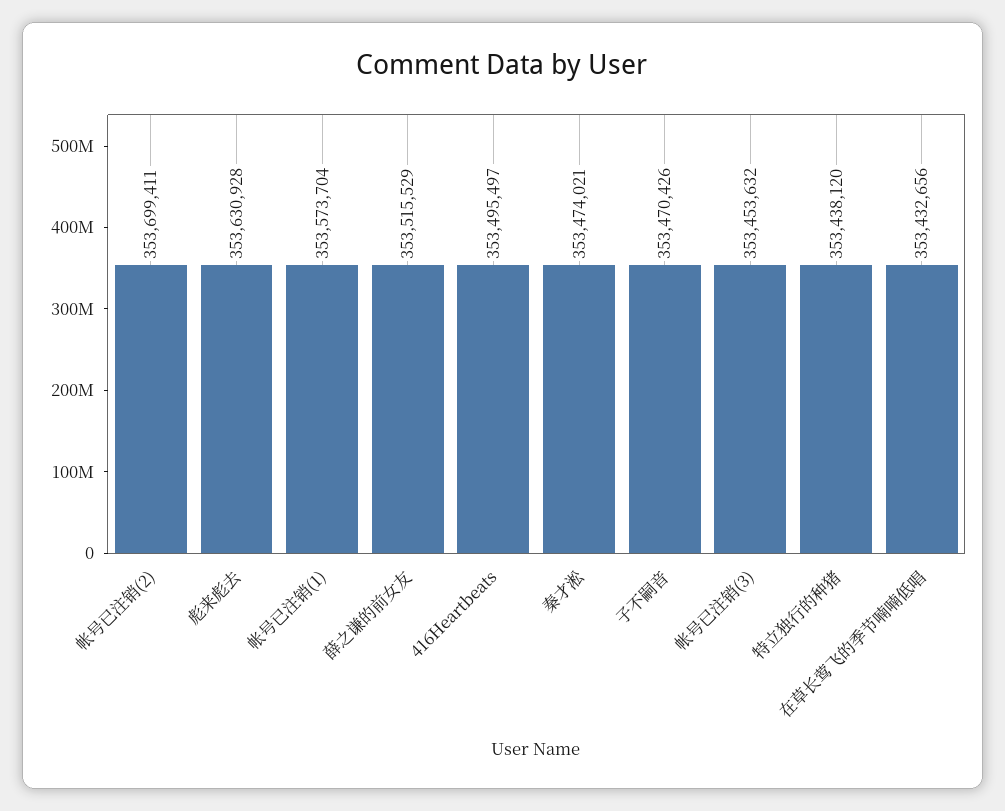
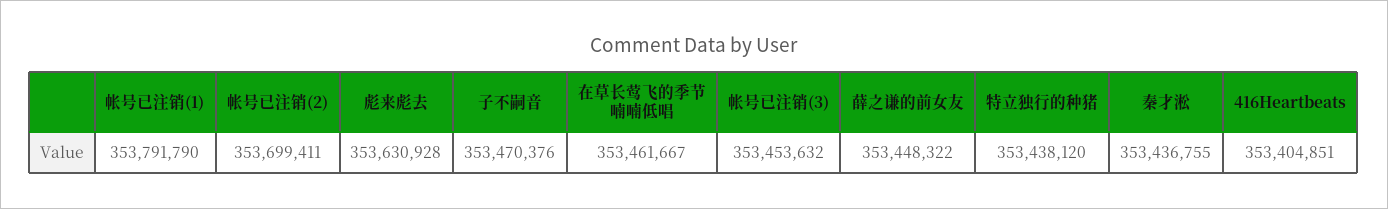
帐号已注销(1): 353573704 -> 353791790
薛之谦的前女友: 353515529 -> 353448322
416Heartbeats: 353495497 -> 353404851
秦才淞: 353474021 -> 353436755
子不嗣音: 353470426 -> 353470376
在草长莺飞的季节喃喃低唱: 353432656 -> 353461667

